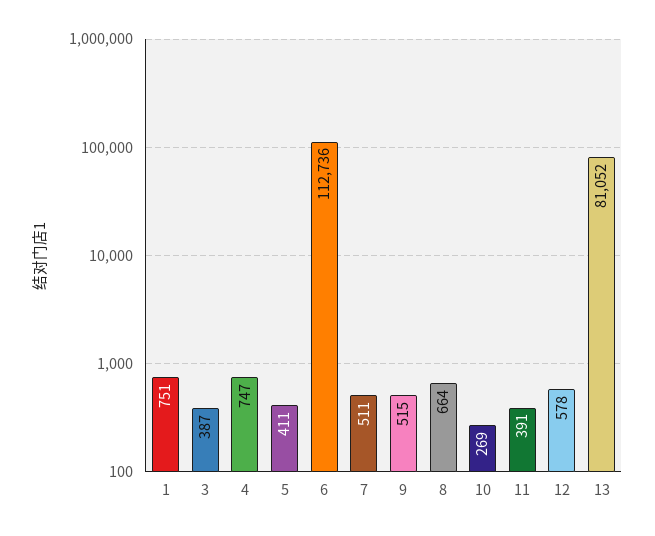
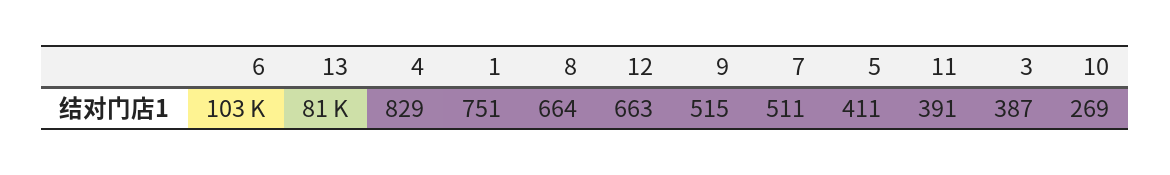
4: 747 -> 829
6: 112736 -> 103000
12: 578 -> 663

